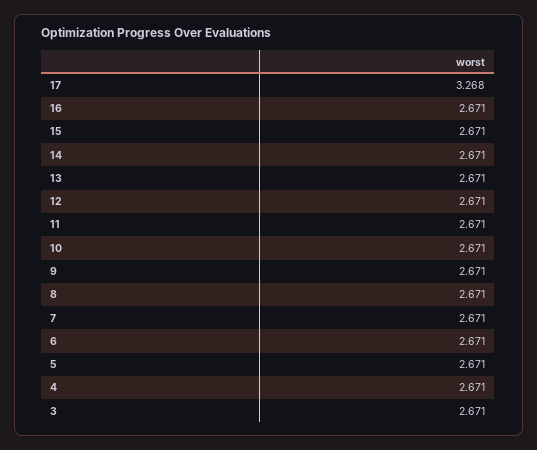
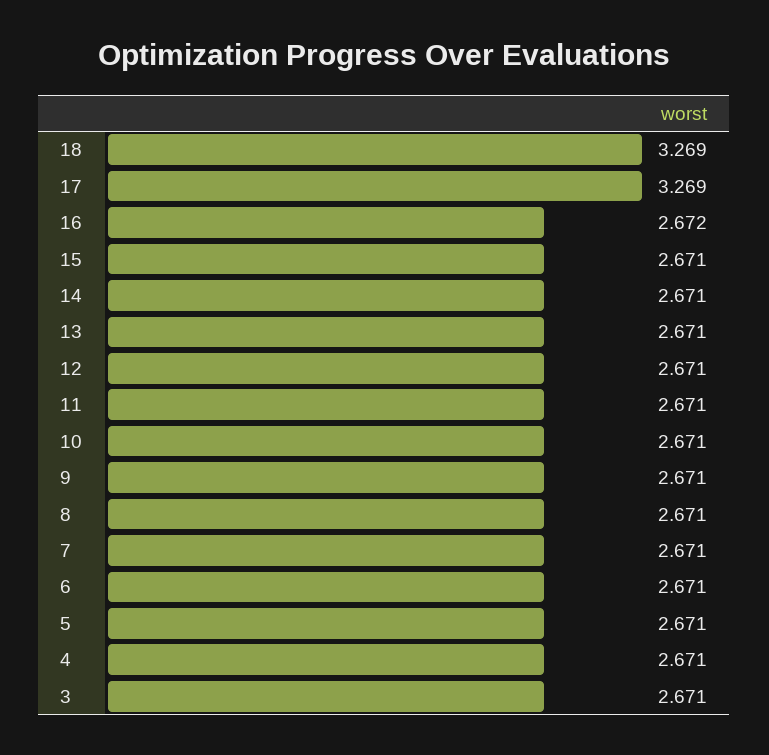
17: 3.268 -> 3.269
16: 2.671 -> 2.672
18: none -> 3.269

